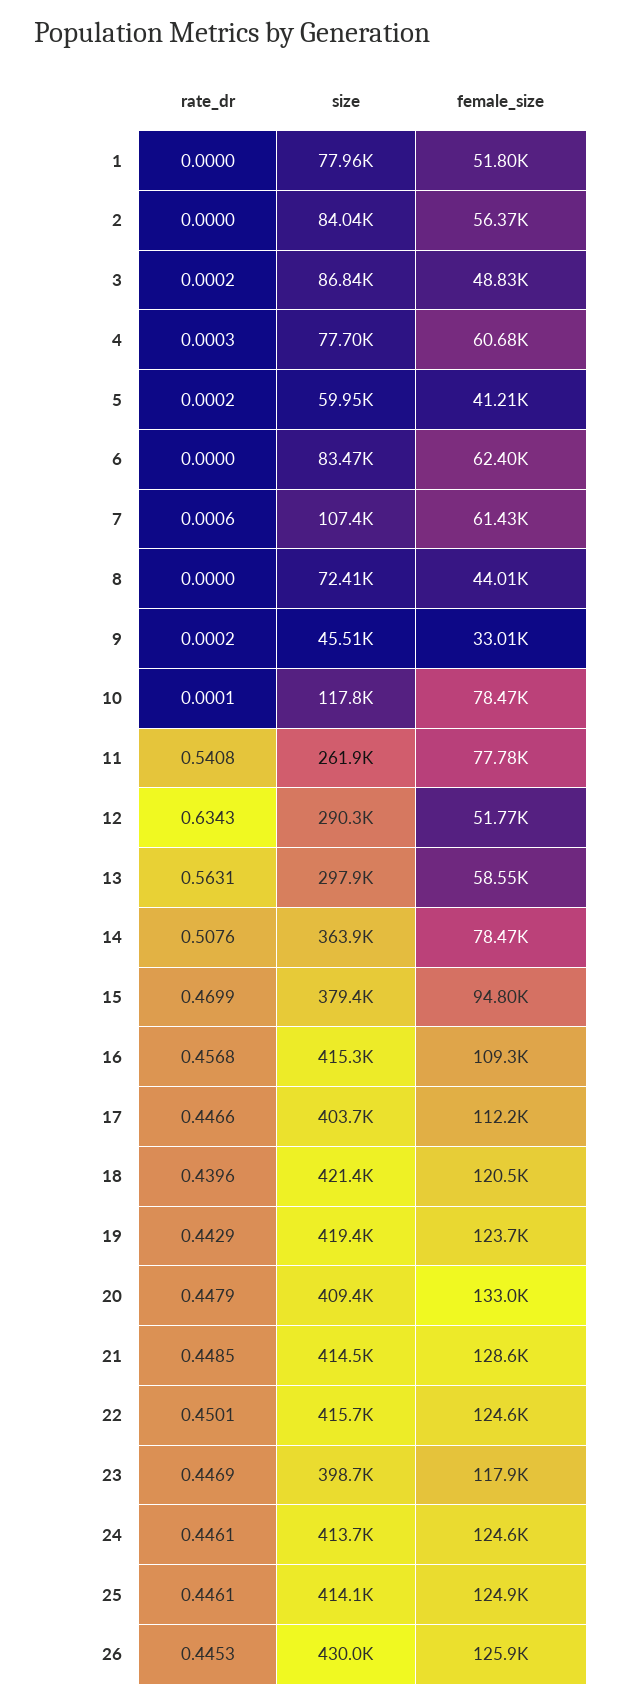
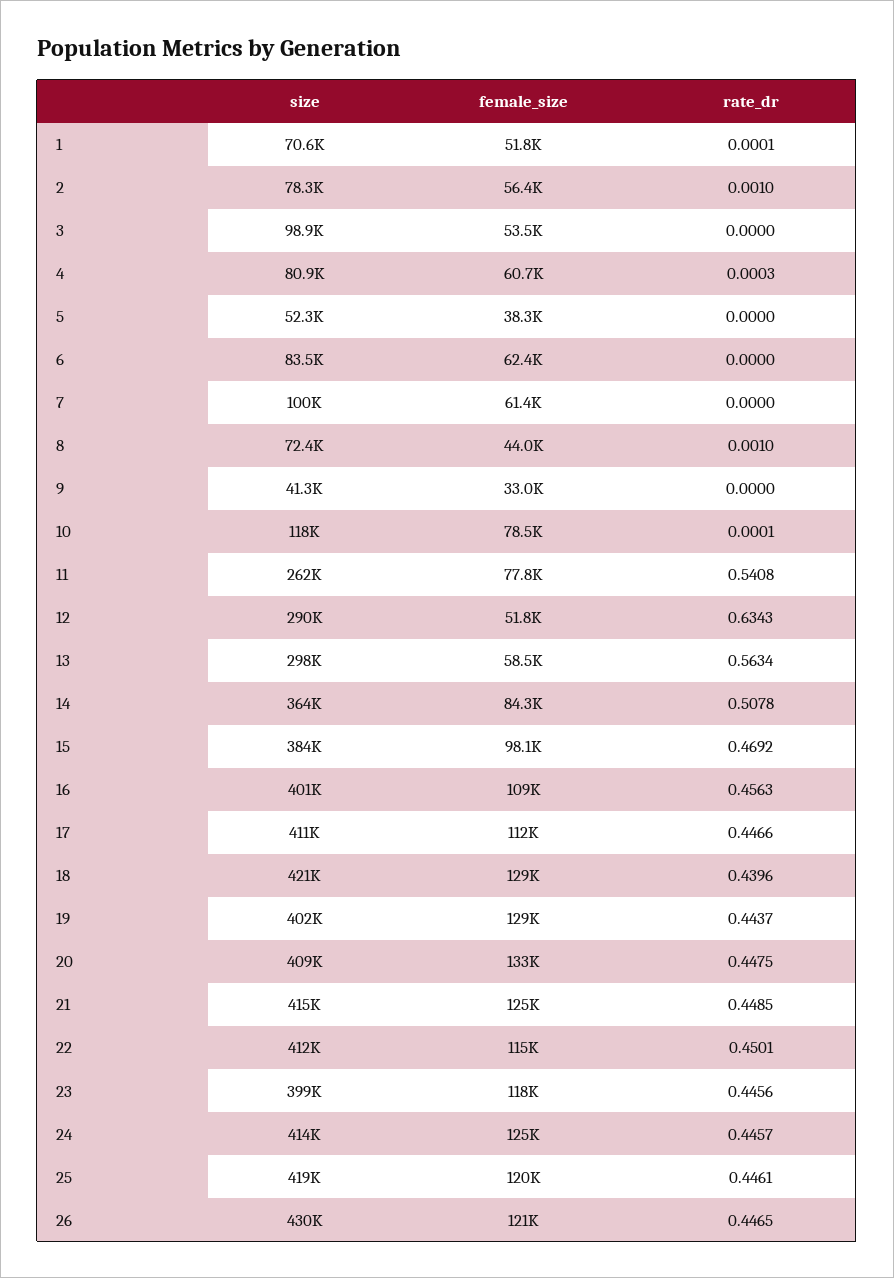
rate_dr, 1: 0 -> 0.0001
size, 1: 77960 -> 70600
rate_dr, 2: 0 -> 0.001
size, 2: 84040 -> 78300
rate_dr, 3: 0.0002 -> 0
size, 3: 86840 -> 98900
female_size, 3: 48830 -> 53500
size, 4: 77700 -> 80900
rate_dr, 5: 0.0002 -> 0
size, 5: 59950 -> 52300
female_size, 5: 41210 -> 38300
rate_dr, 7: 0.0006 -> 0
size, 7: 107400 -> 100000
rate_dr, 8: 0 -> 0.001
rate_dr, 9: 0.0002 -> 0
size, 9: 45510 -> 41300
rate_dr, 13: 0.5631 -> 0.5634
rate_dr, 14: 0.5076 -> 0.5078
female_size, 14: 78470 -> 84300
rate_dr, 15: 0.4699 -> 0.4692
size, 15: 379400 -> 384000
female_size, 15: 94800 -> 98100
rate_dr, 16: 0.4568 -> 0.4563
size, 16: 415300 -> 401000
size, 17: 403700 -> 411000
female_size, 18: 120500 -> 129000
rate_dr, 19: 0.4429 -> 0.4437
size, 19: 419400 -> 402000
female_size, 19: 123700 -> 129000
rate_dr, 20: 0.4479 -> 0.4475
female_size, 21: 128600 -> 125000
size, 22: 415700 -> 412000
female_size, 22: 124600 -> 115000
rate_dr, 23: 0.4469 -> 0.4456
rate_dr, 24: 0.4461 -> 0.4457
size, 25: 414100 -> 419000
female_size, 25: 124900 -> 120000
rate_dr, 26: 0.4453 -> 0.4465
female_size, 26: 125900 -> 121000

